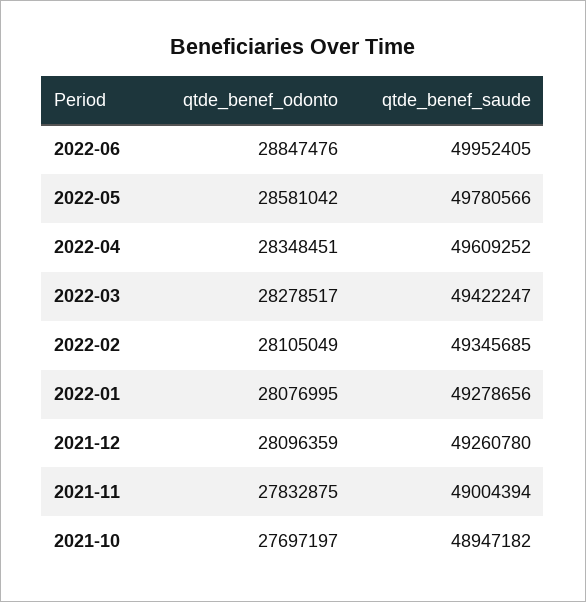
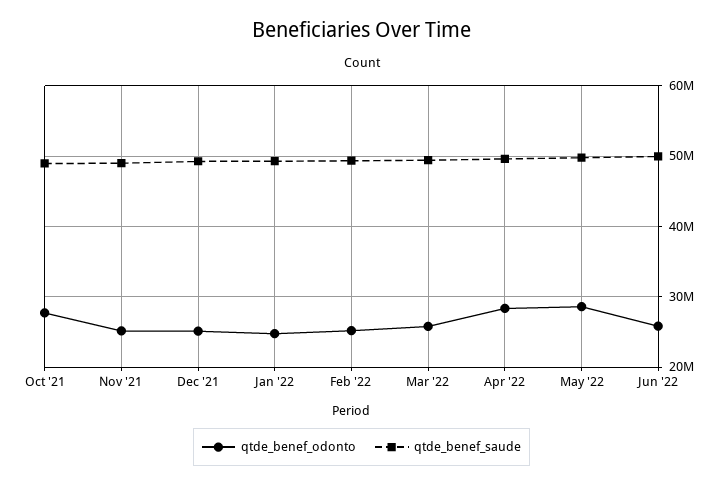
qtde_benef_odonto, 2022-06: 28847476 -> 26000000
qtde_benef_odonto, 2022-03: 28278517 -> 26000000
qtde_benef_odonto, 2022-02: 28105049 -> 25000000
qtde_benef_odonto, 2022-01: 28076995 -> 25000000
qtde_benef_odonto, 2021-12: 28096359 -> 25000000
qtde_benef_odonto, 2021-11: 27832875 -> 25000000

